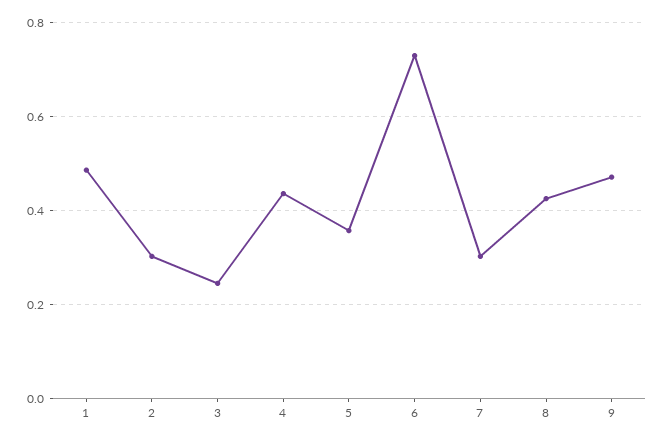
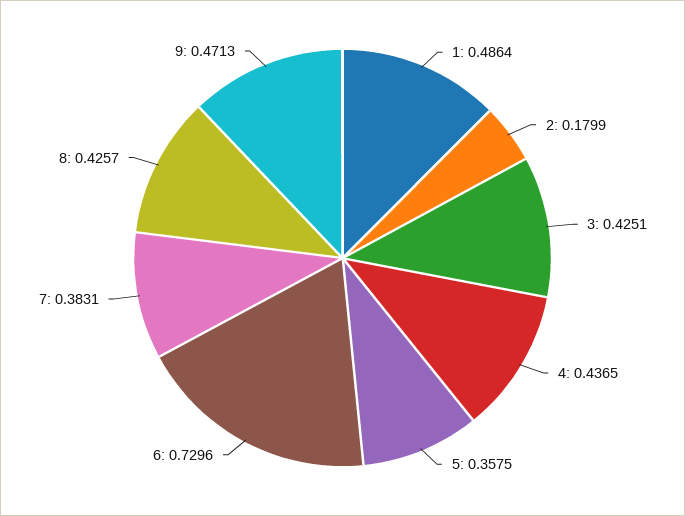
2: 0.3 -> 0.1799
3: 0.24 -> 0.4251
7: 0.3 -> 0.3831

